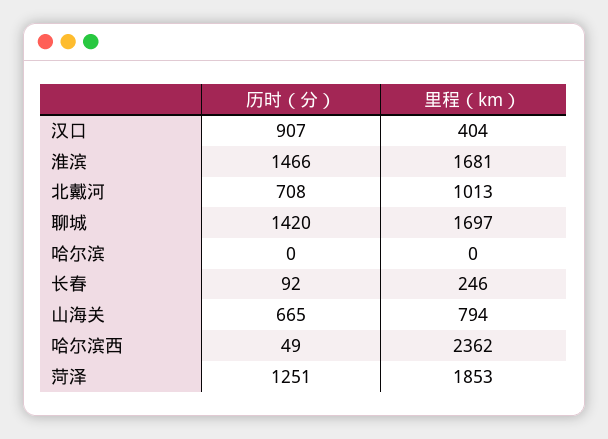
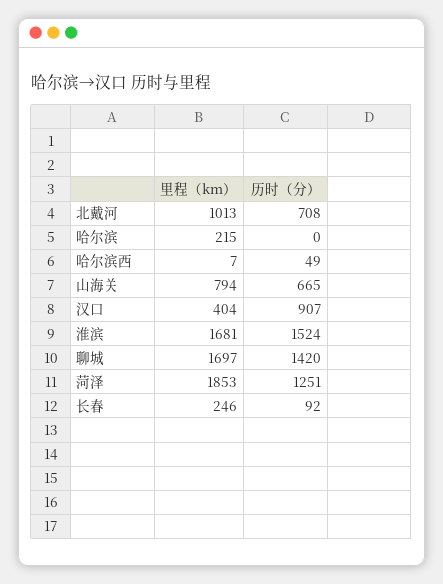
历时（分）, 淮滨: 1466 -> 1524
里程（km）, 哈尔滨: 0 -> 215
里程（km）, 哈尔滨西: 2362 -> 7

